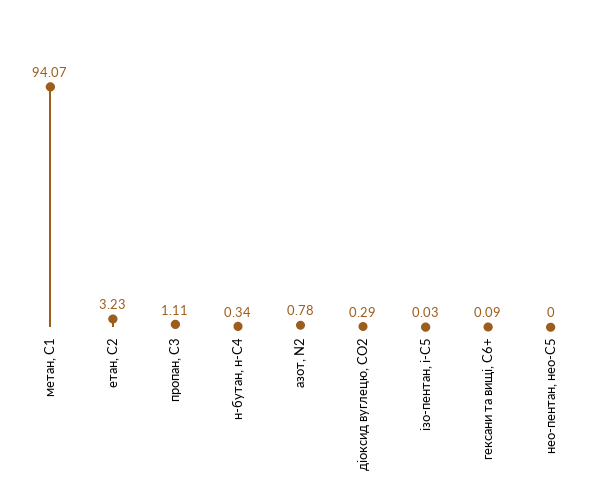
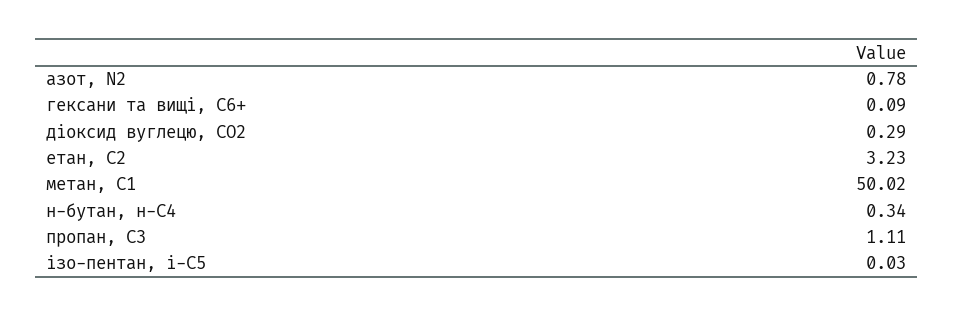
метан, С1: 94.07 -> 50.02
нео-пентан, нео-С5: 0 -> none

